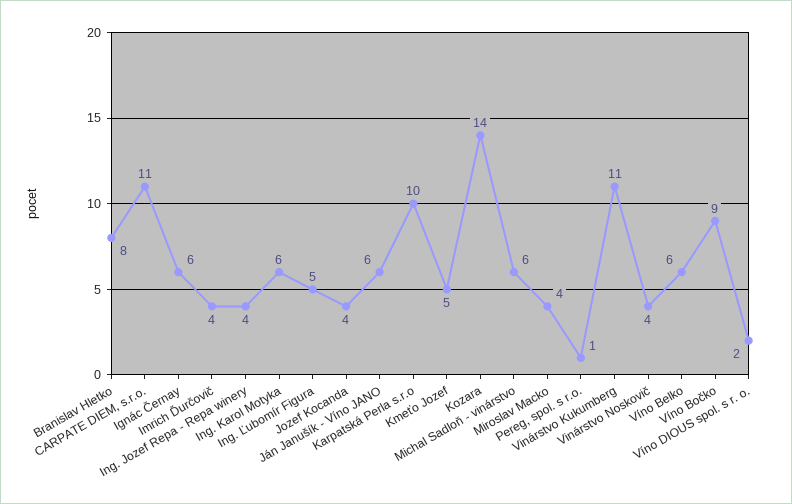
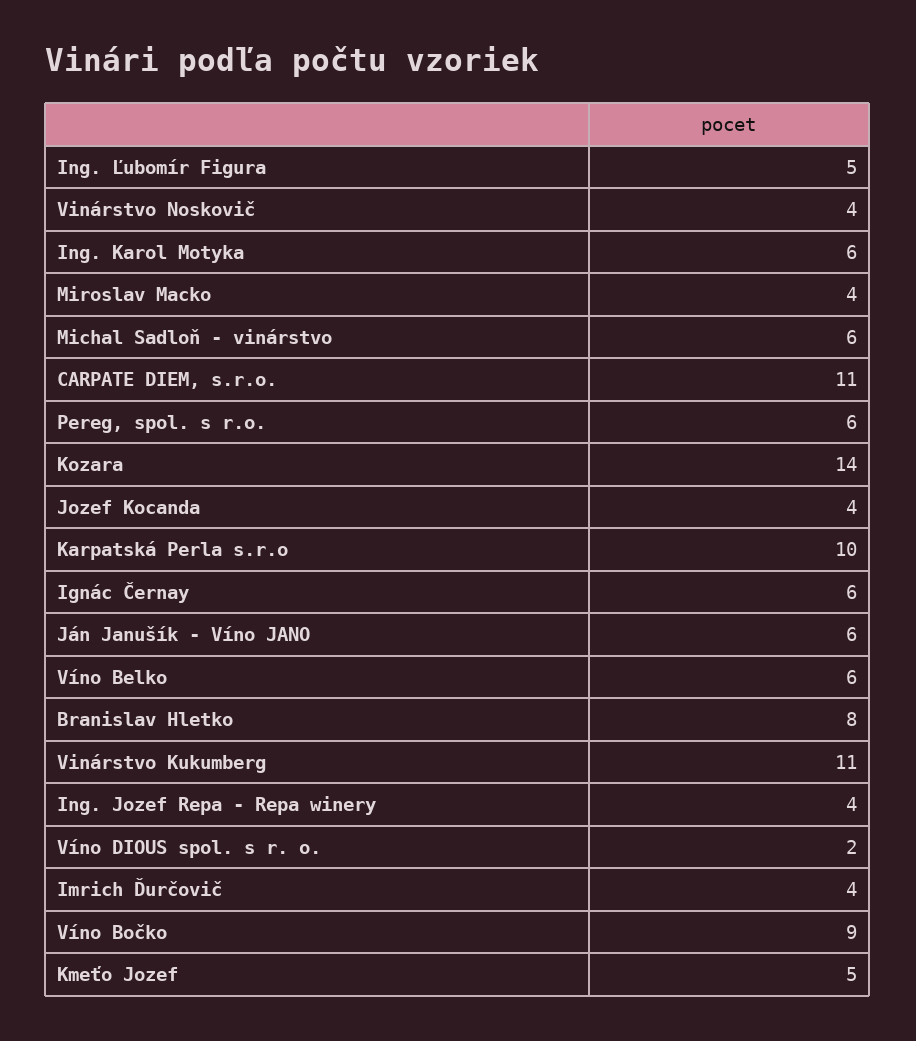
Pereg, spol. s r.o.: 1 -> 6

